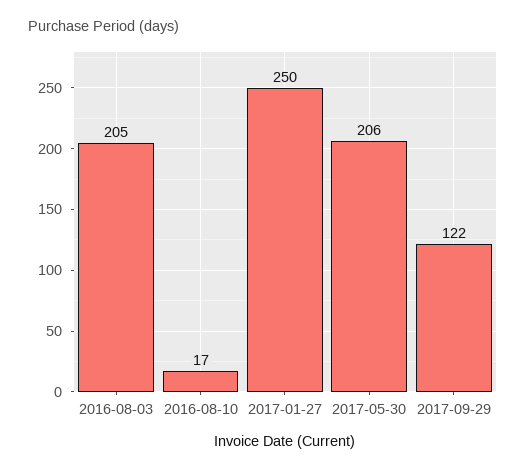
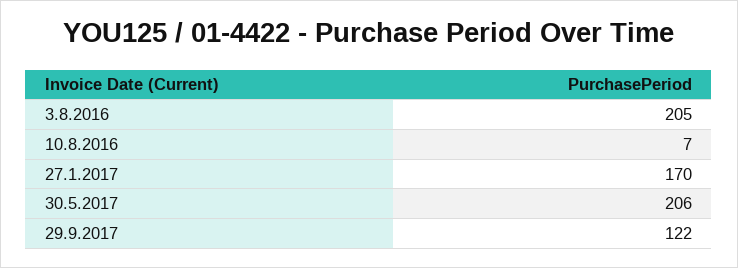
2016-08-10: 17 -> 7
2017-01-27: 250 -> 170

